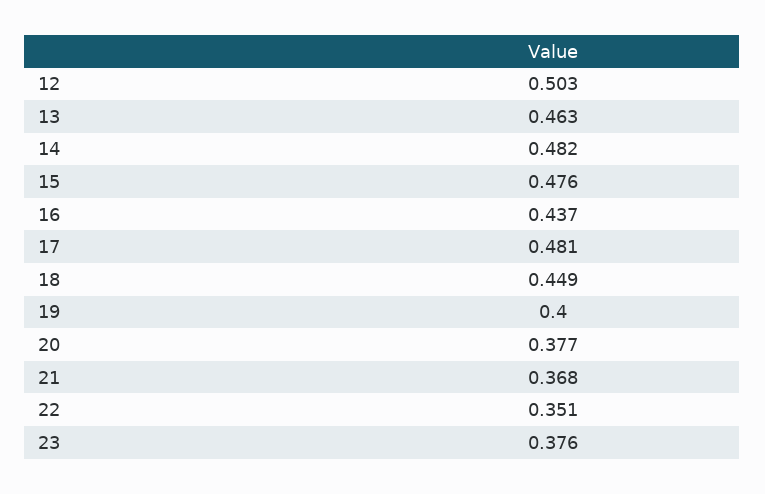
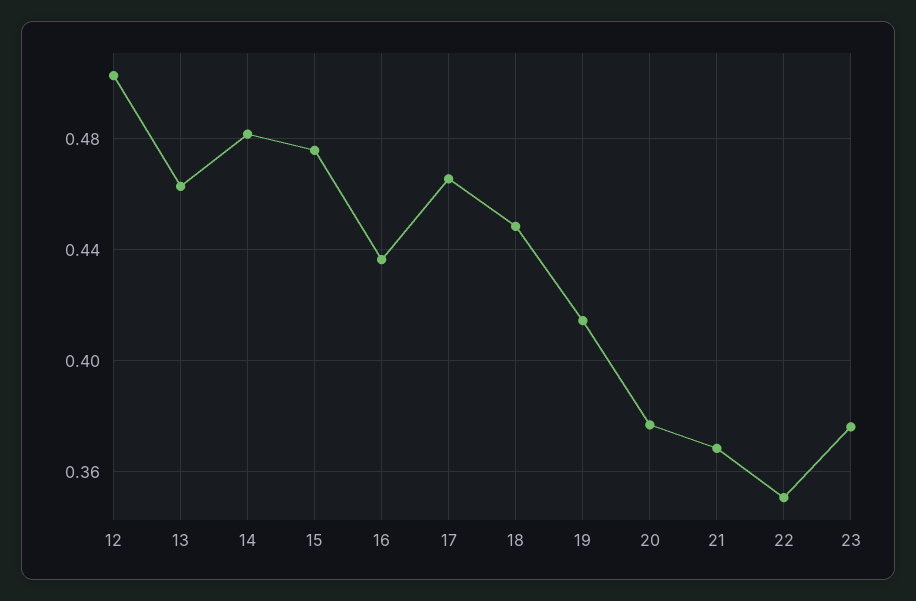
17: 0.481 -> 0.465
19: 0.4 -> 0.415

